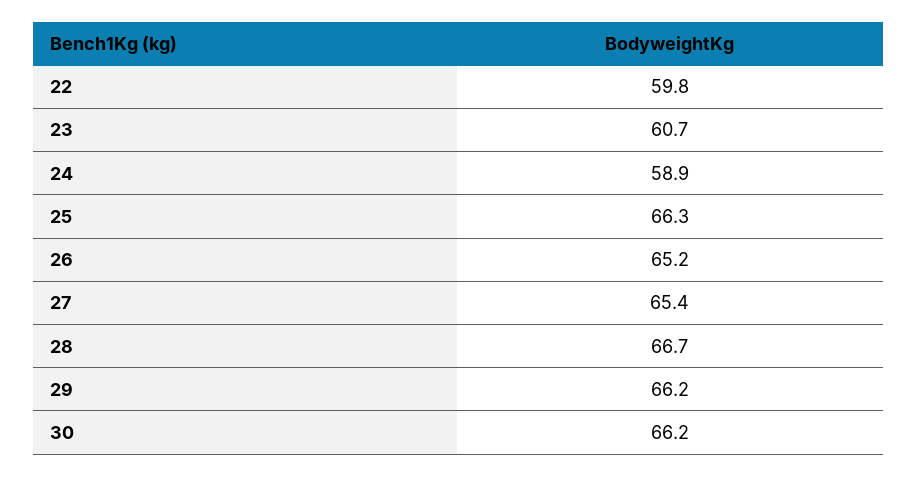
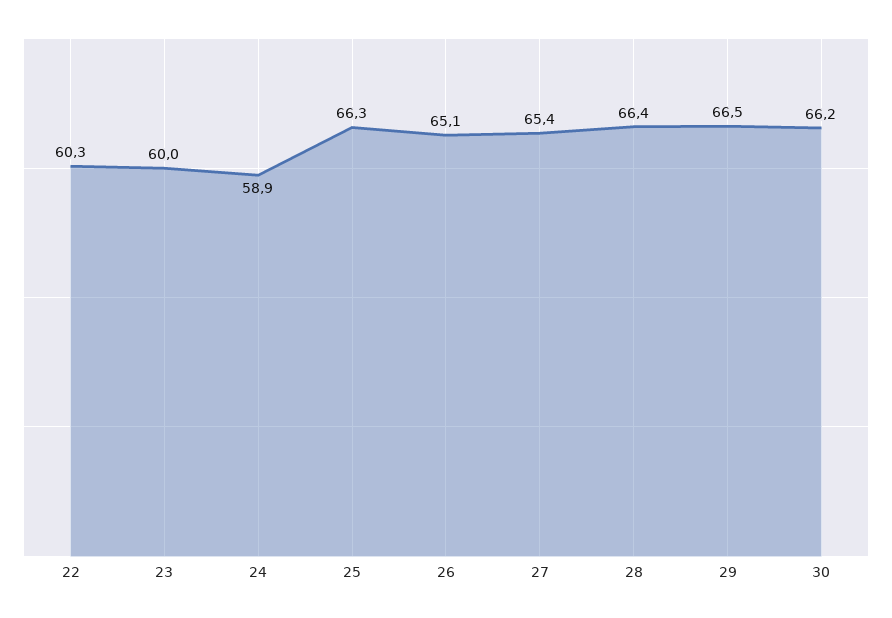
22: 59.8 -> 60.3
23: 60.7 -> 60
26: 65.2 -> 65.1
28: 66.7 -> 66.4
29: 66.2 -> 66.5

